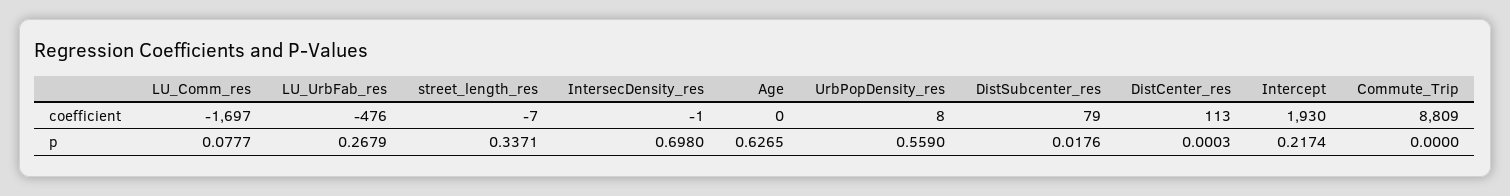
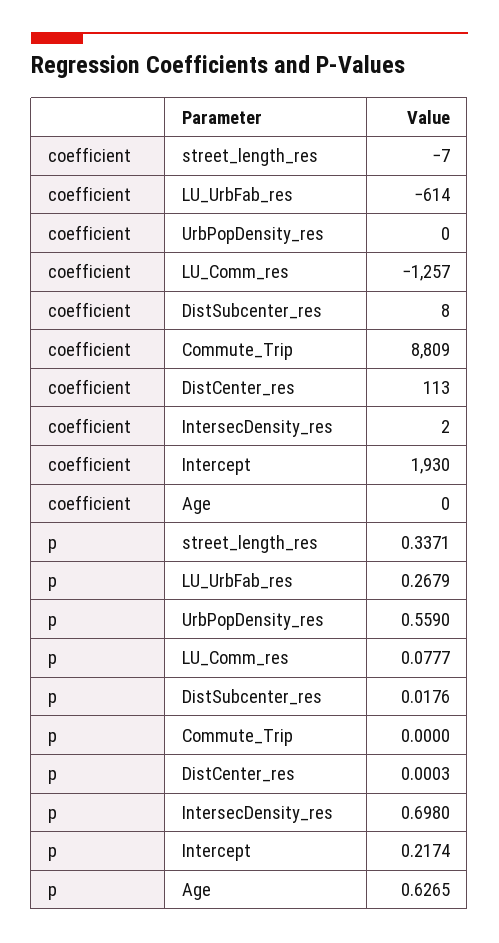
LU_Comm_res, coefficient: -1697 -> -1257
LU_UrbFab_res, coefficient: -476 -> -614
IntersecDensity_res, coefficient: -1 -> 2
UrbPopDensity_res, coefficient: 8 -> 0
DistSubcenter_res, coefficient: 79 -> 8

